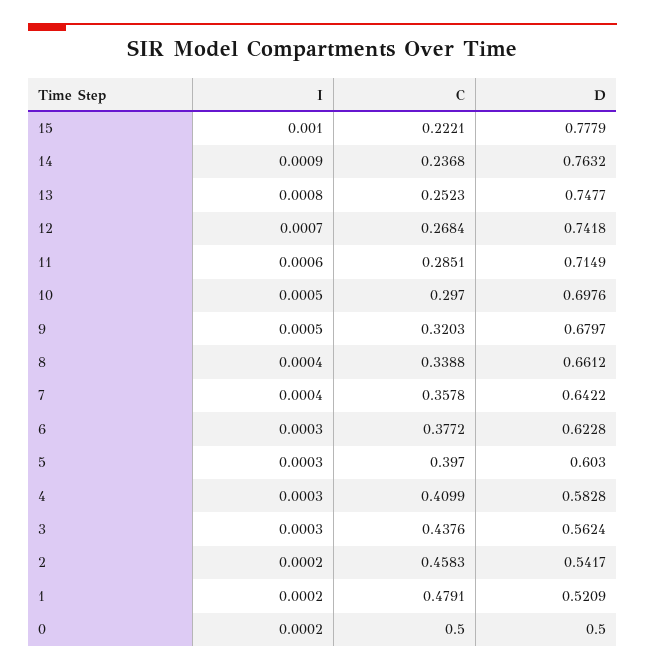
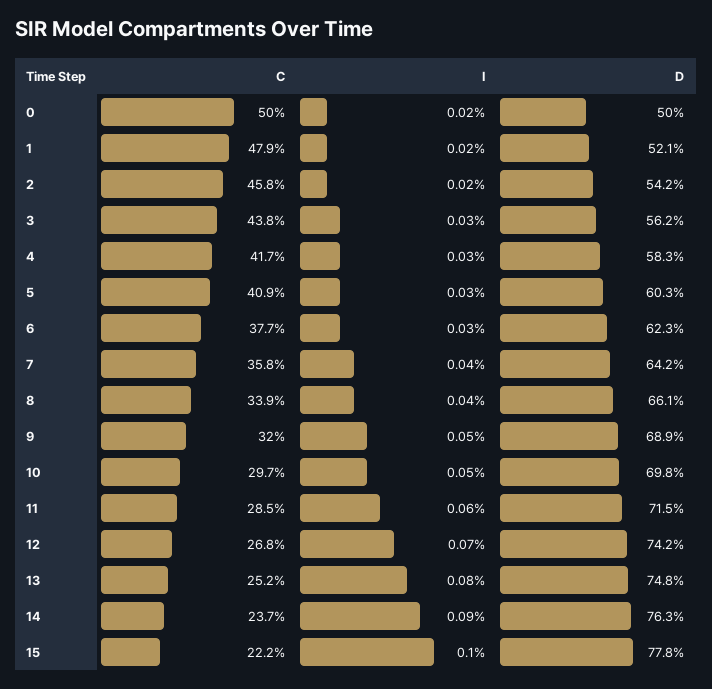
D, 9: 0.6797 -> 0.689
C, 5: 0.397 -> 0.409
C, 4: 0.4099 -> 0.417

